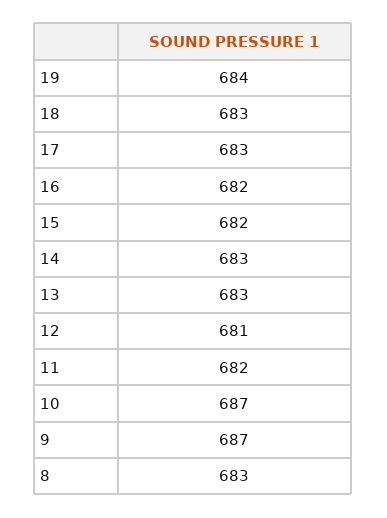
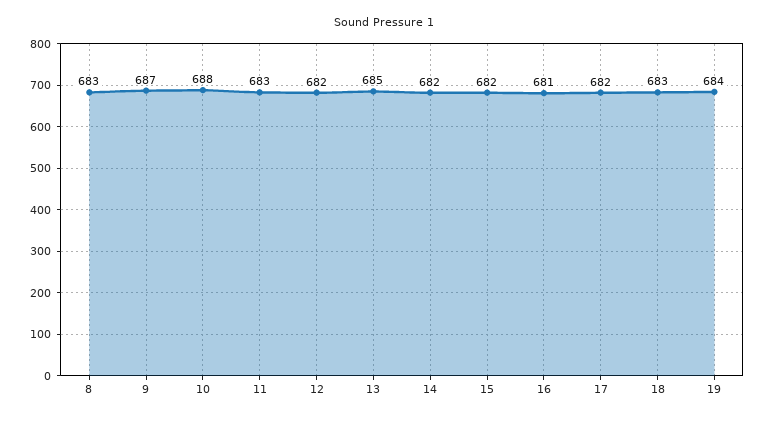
17: 683 -> 682
16: 682 -> 681
14: 683 -> 682
13: 683 -> 685
12: 681 -> 682
11: 682 -> 683
10: 687 -> 688

